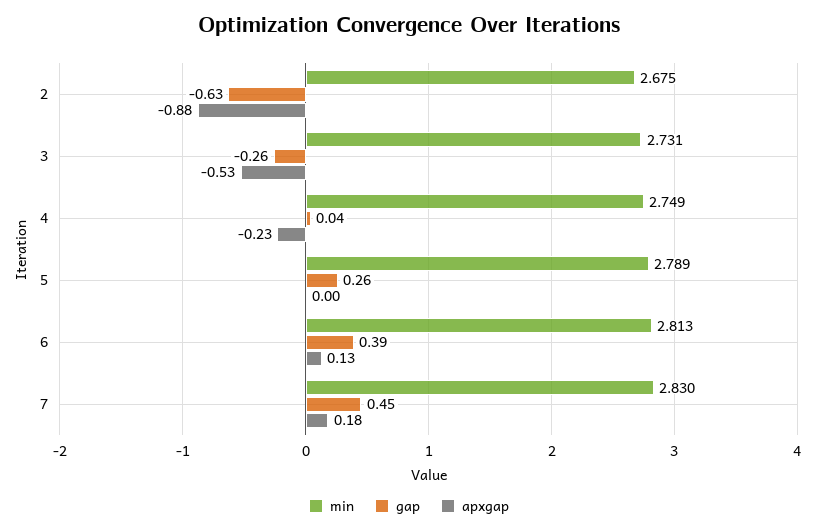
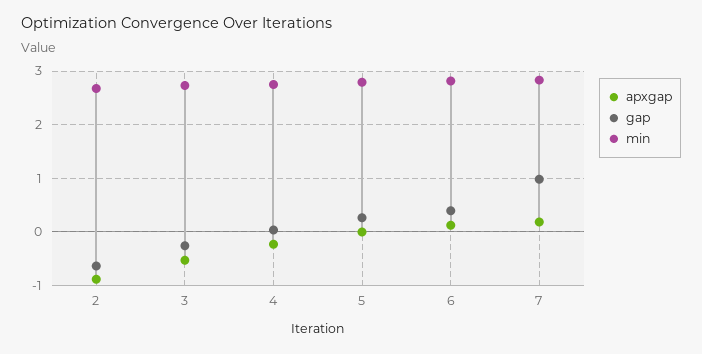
gap, 7: 0.45 -> 1

